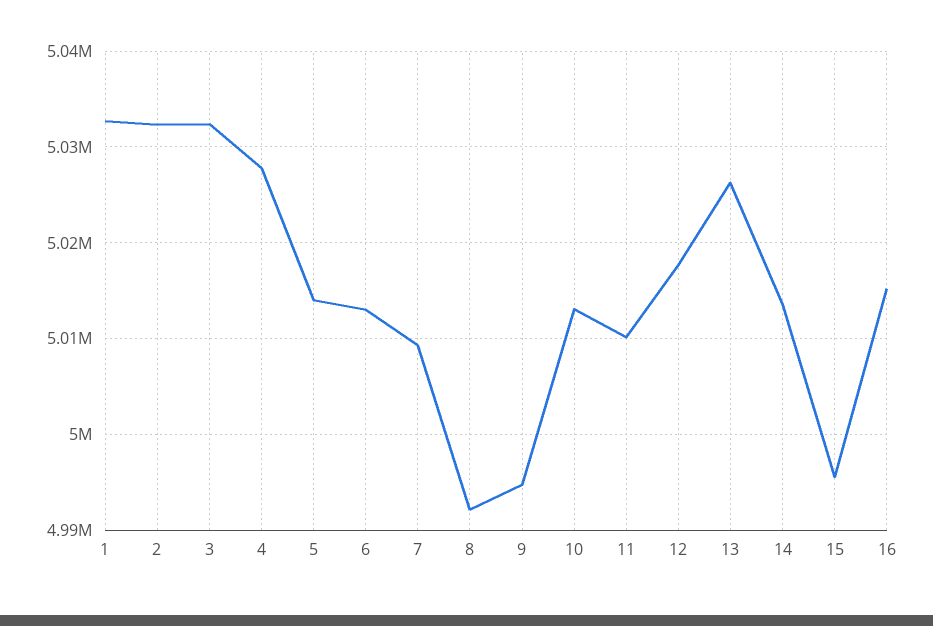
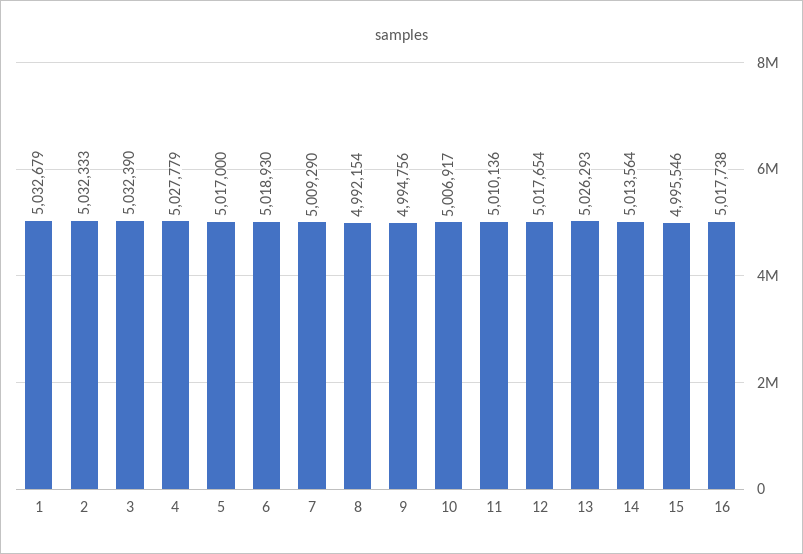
5: 5014000 -> 5017000
6: 5013000 -> 5018930
10: 5013000 -> 5006917
16: 5015000 -> 5017738

